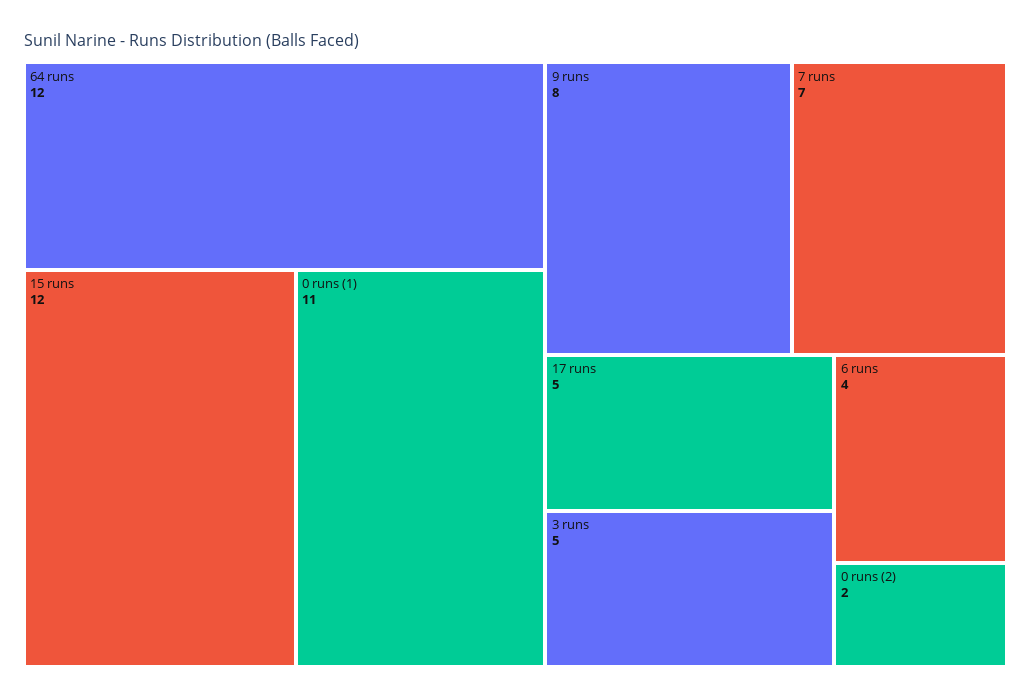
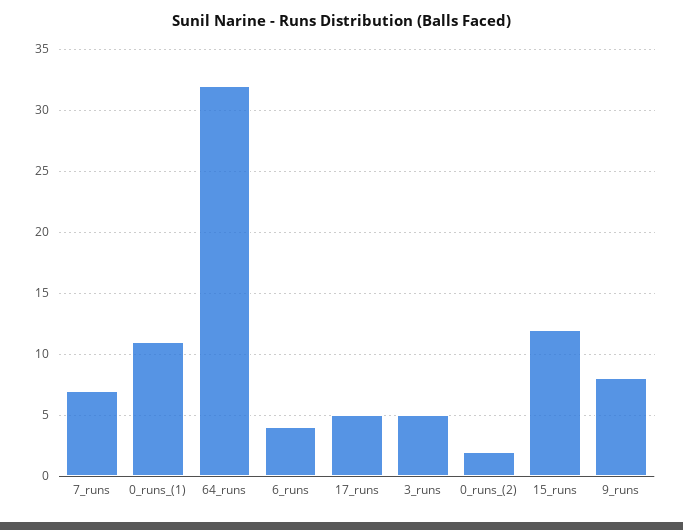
64 runs: 12 -> 32

